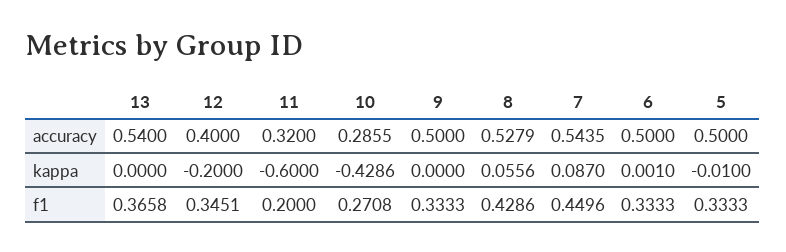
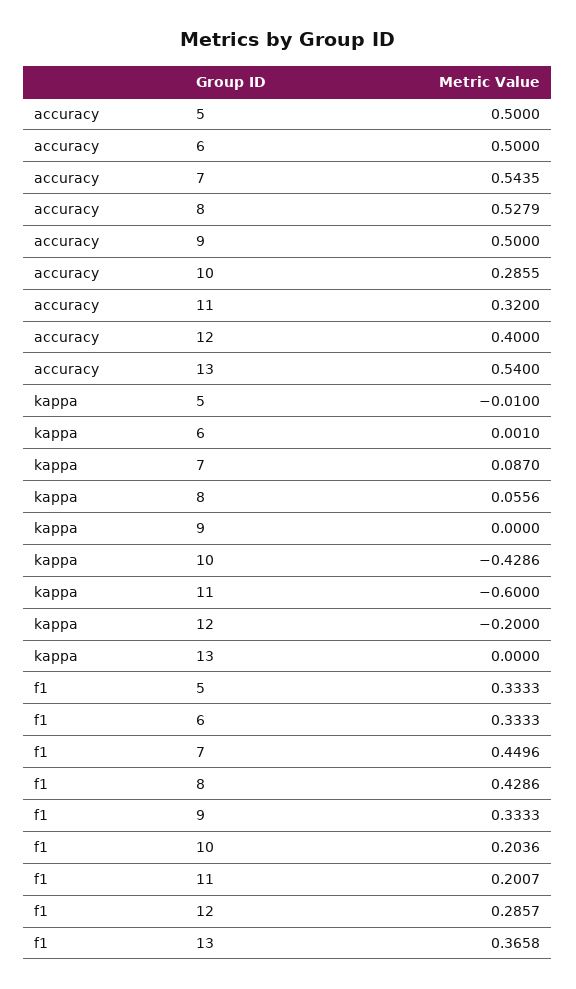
12, f1: 0.3451 -> 0.2857
11, f1: 0.2 -> 0.2007
10, f1: 0.2708 -> 0.2036

